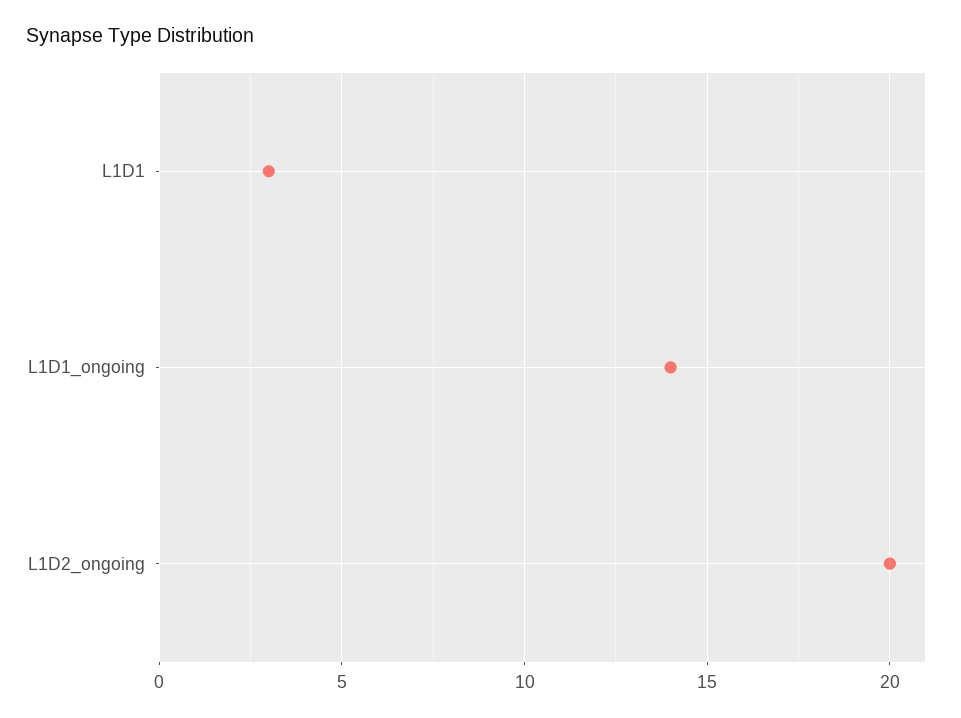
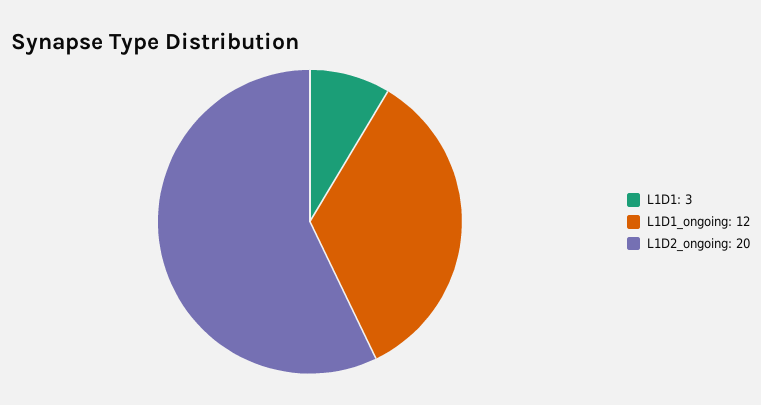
L1D1_ongoing: 14 -> 12

